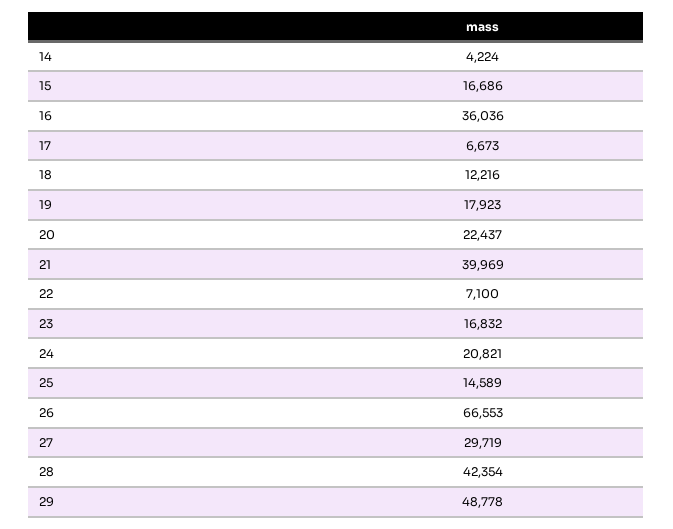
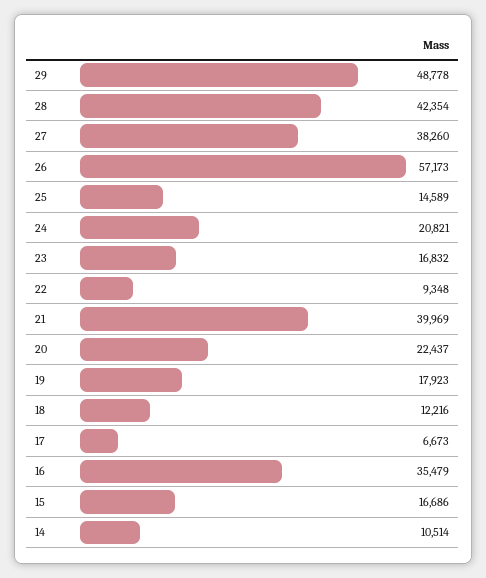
14: 4224 -> 10514
16: 36036 -> 35479
22: 7100 -> 9348
26: 66553 -> 57173
27: 29719 -> 38260

